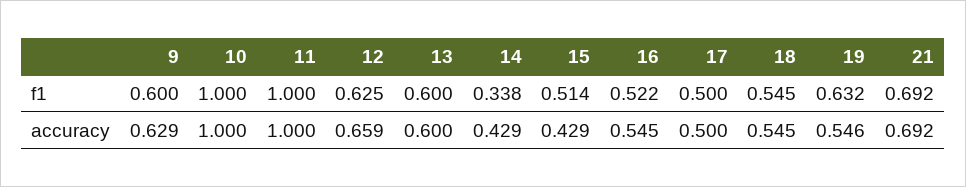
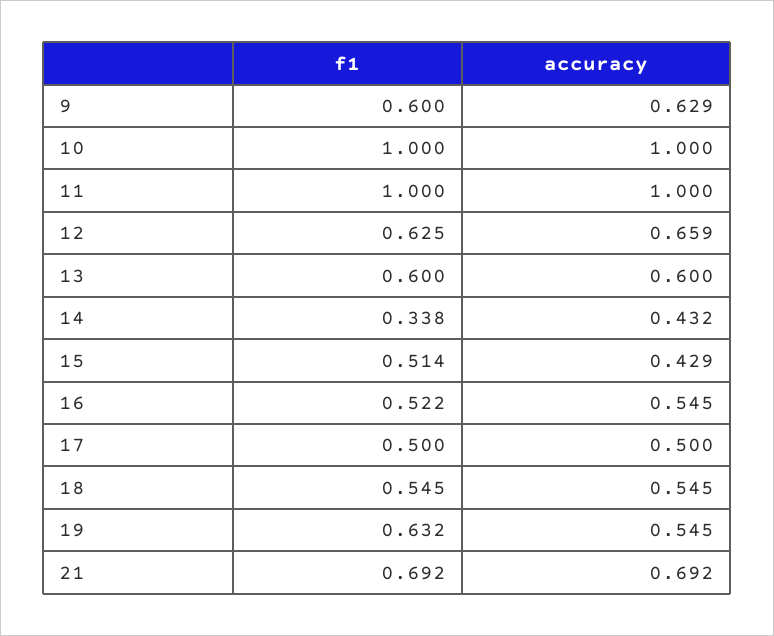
14, accuracy: 0.429 -> 0.432
19, accuracy: 0.546 -> 0.545

